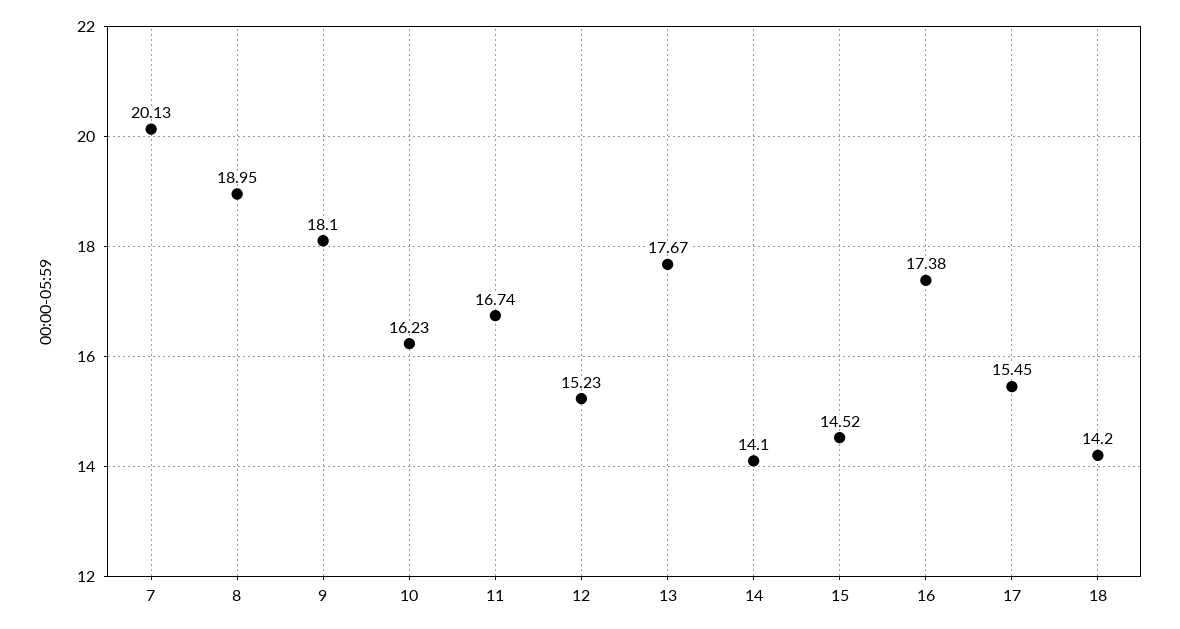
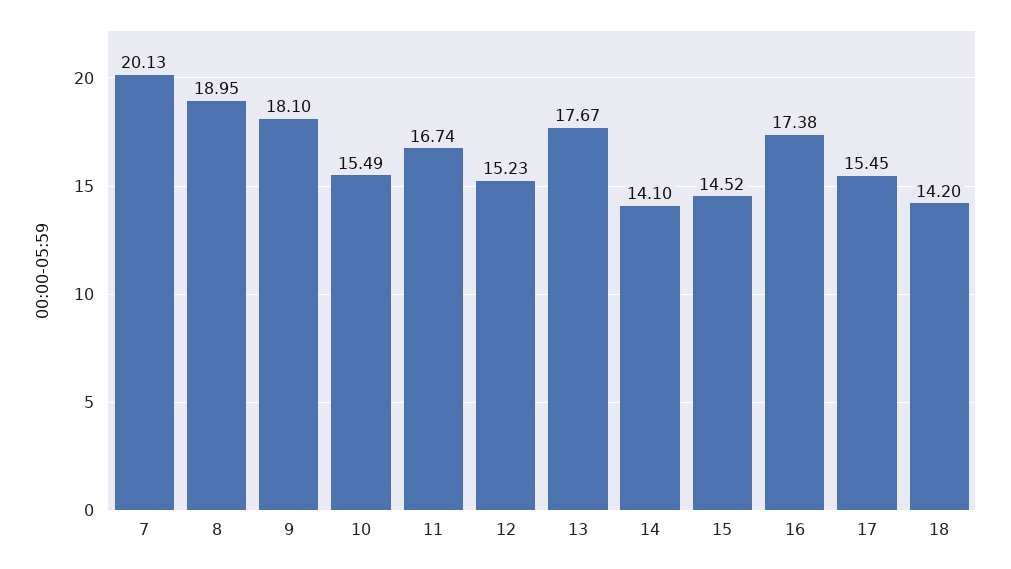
10: 16.23 -> 15.49

